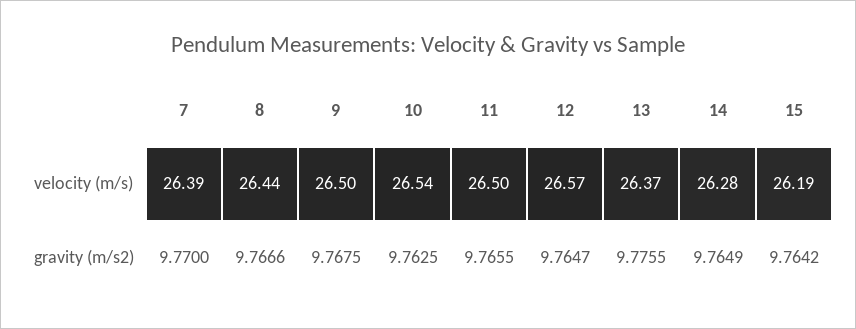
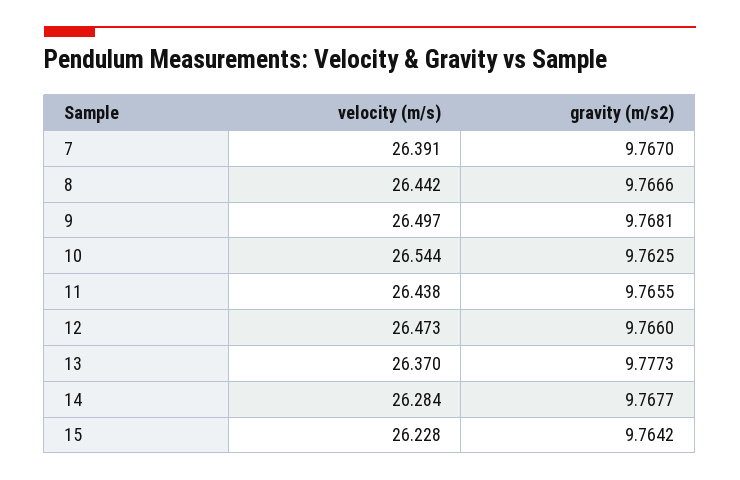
11, velocity (m/s): 26.5 -> 26.438
12, velocity (m/s): 26.57 -> 26.473
15, velocity (m/s): 26.19 -> 26.228
7, gravity (m/s2): 9.77 -> 9.767
9, gravity (m/s2): 9.7675 -> 9.7681
12, gravity (m/s2): 9.7647 -> 9.766
13, gravity (m/s2): 9.7755 -> 9.7773
14, gravity (m/s2): 9.7649 -> 9.7677

